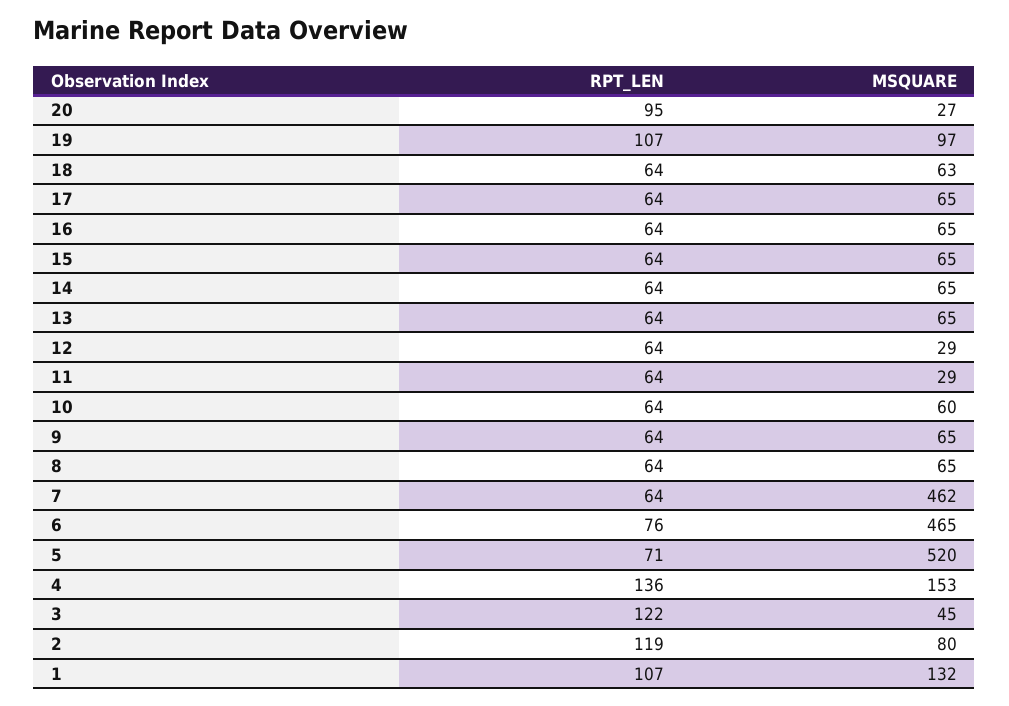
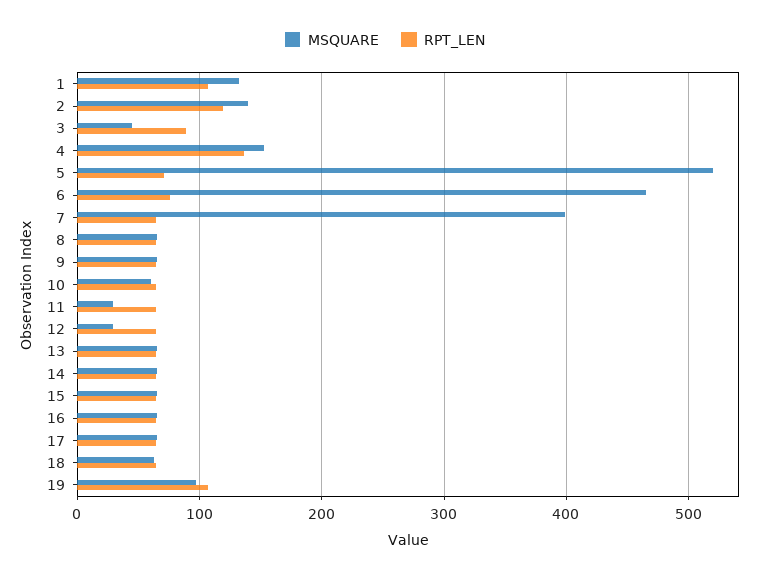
RPT_LEN, 20: 95 -> none
MSQUARE, 20: 27 -> none
MSQUARE, 7: 462 -> 400
RPT_LEN, 3: 122 -> 90
MSQUARE, 2: 80 -> 140

